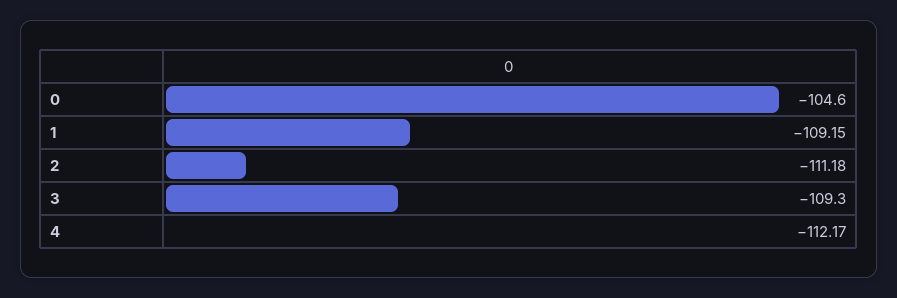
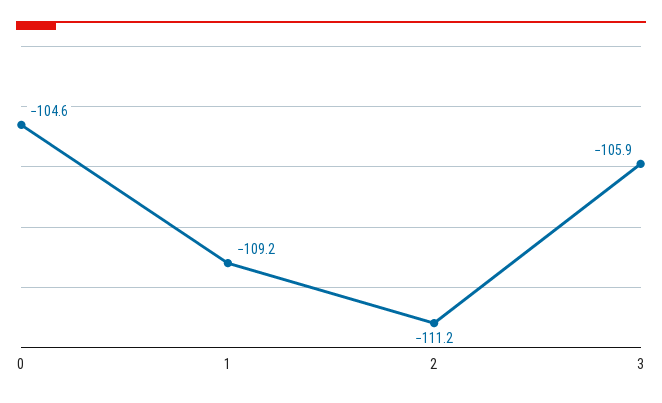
3: -109.3 -> -105.9
4: -112.17 -> none

